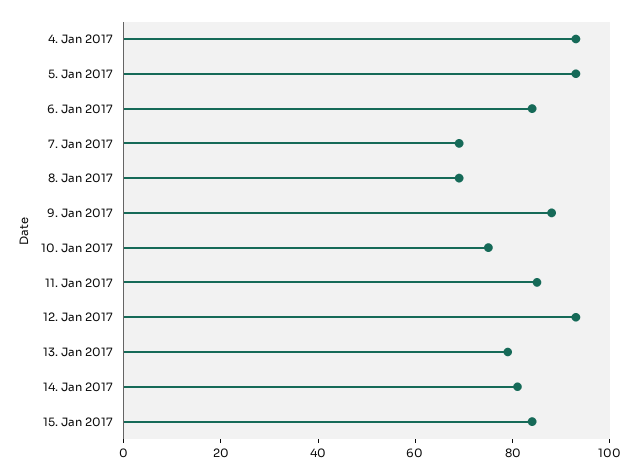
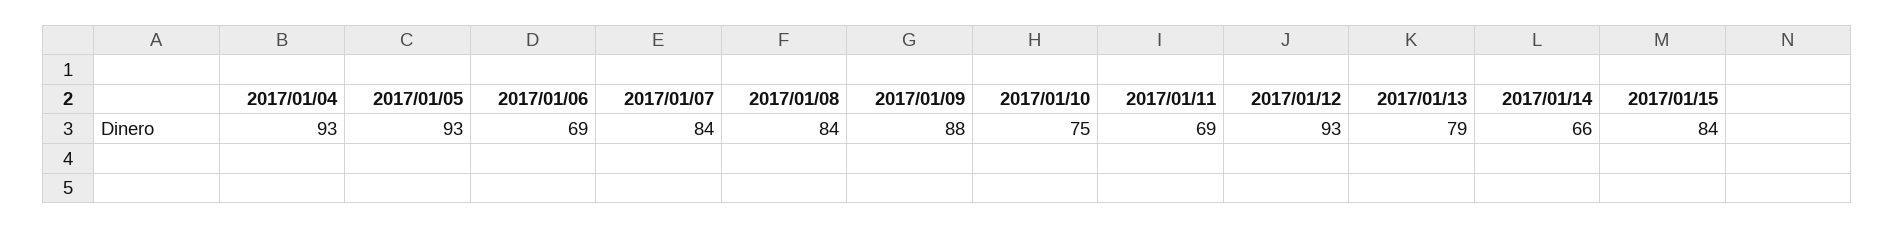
6. Jan 2017: 85 -> 69
7. Jan 2017: 70 -> 84
8. Jan 2017: 70 -> 84
11. Jan 2017: 85 -> 69
14. Jan 2017: 80 -> 66

